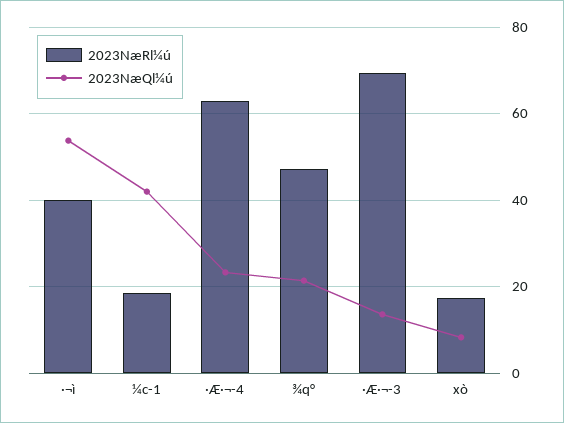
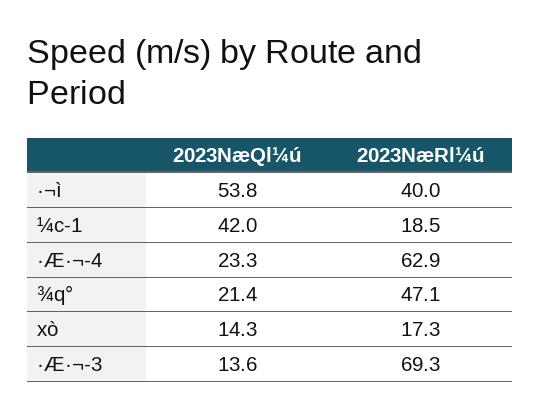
2023NæQl¼ú, xò: 8 -> 14.3

